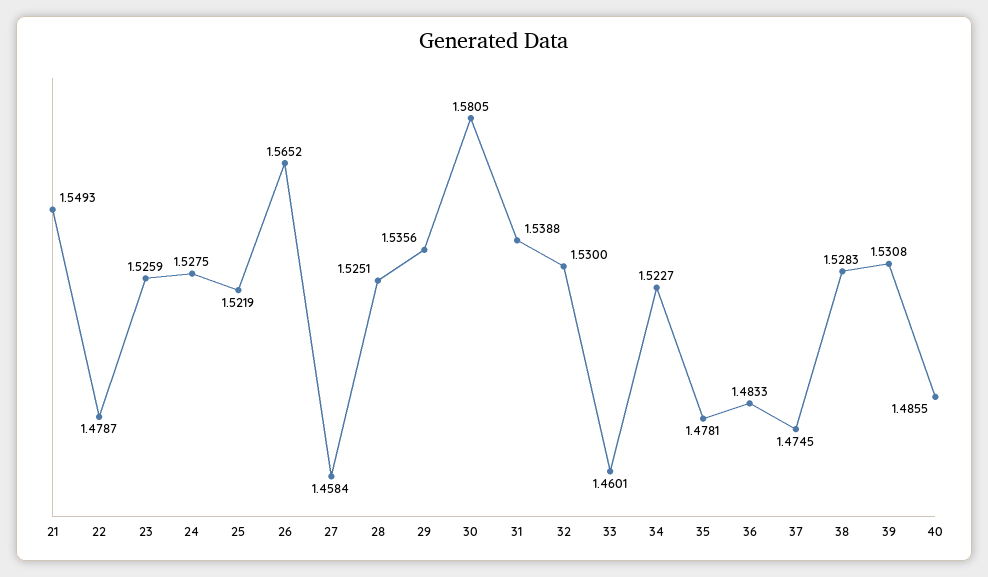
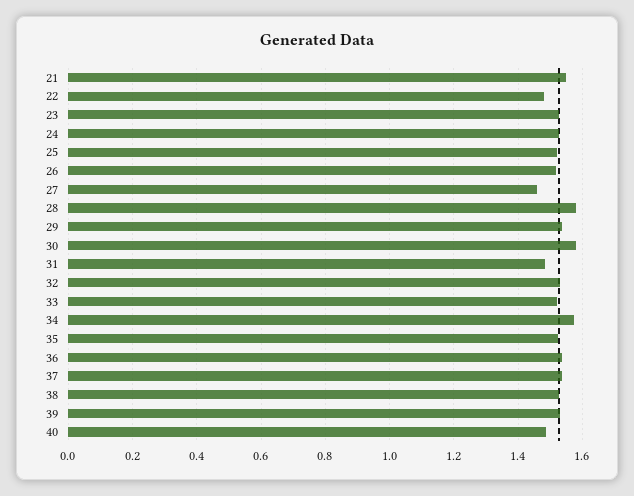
26: 1.5652 -> 1.52
28: 1.5251 -> 1.58
31: 1.5388 -> 1.48
33: 1.4601 -> 1.52
34: 1.5227 -> 1.58
35: 1.4781 -> 1.52
36: 1.4833 -> 1.54
37: 1.4745 -> 1.54

